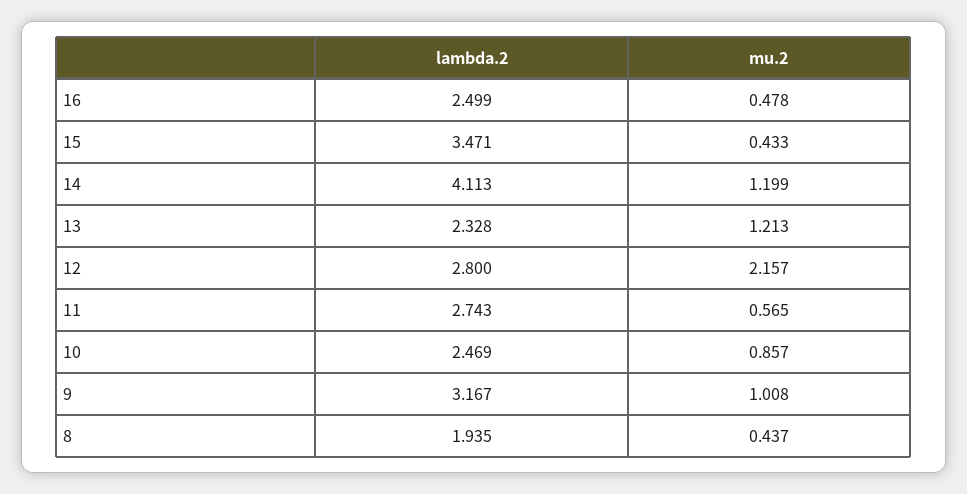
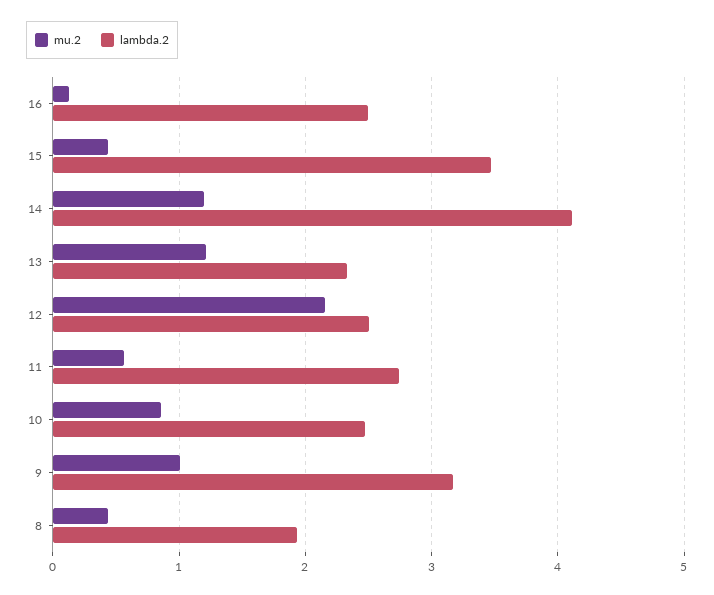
mu.2, 16: 0.478 -> 0.1
lambda.2, 12: 2.8 -> 2.5

